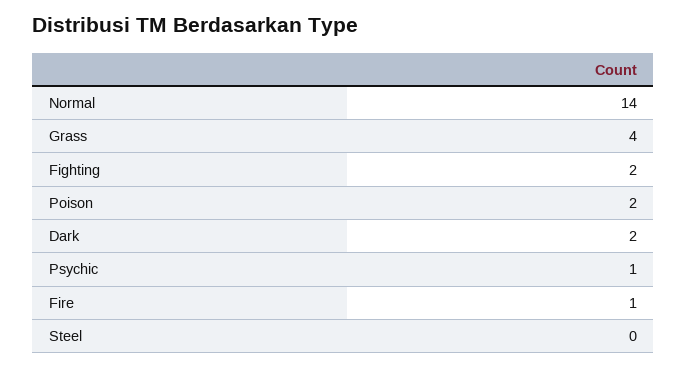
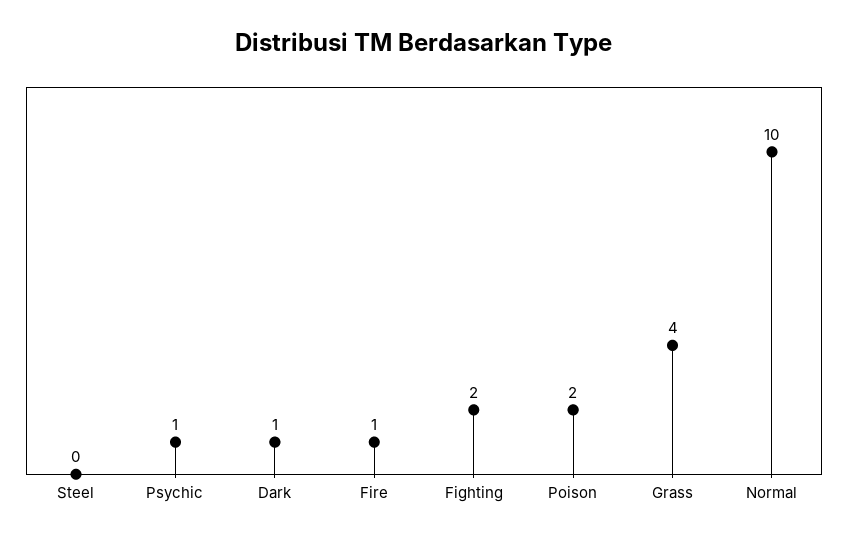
Normal: 14 -> 10
Dark: 2 -> 1

